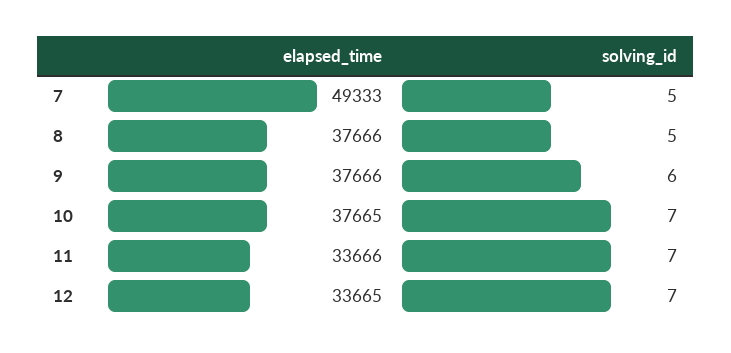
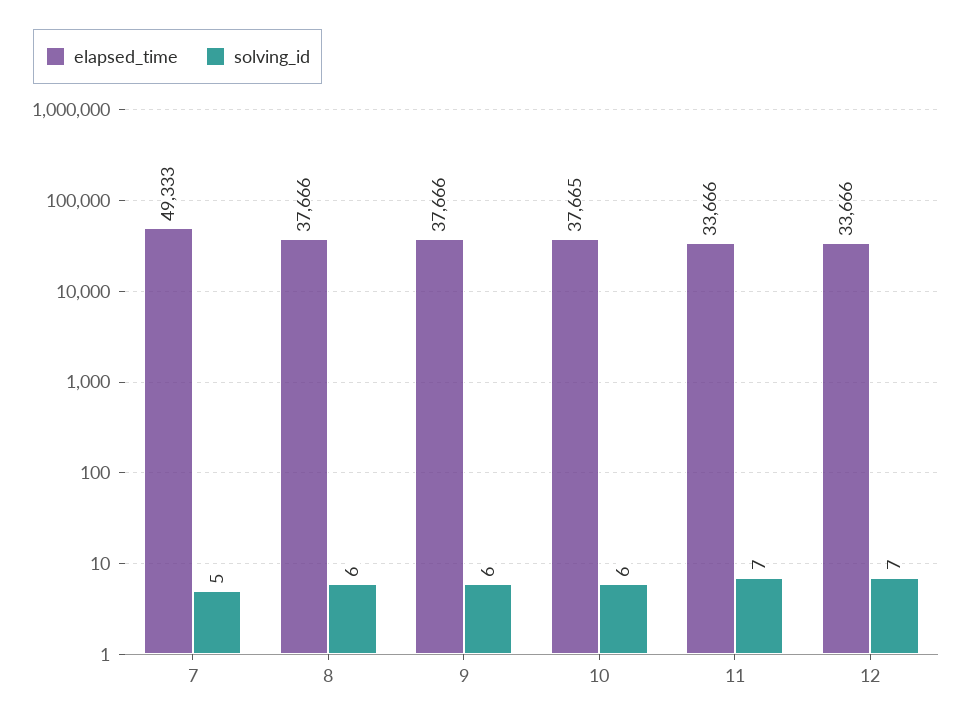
solving_id, 8: 5 -> 6
solving_id, 10: 7 -> 6
elapsed_time, 12: 33665 -> 33666

